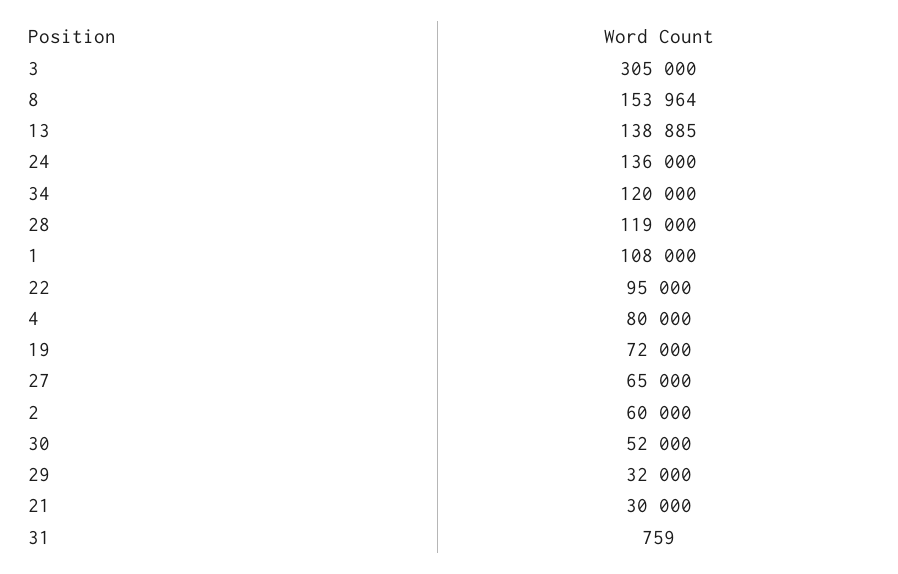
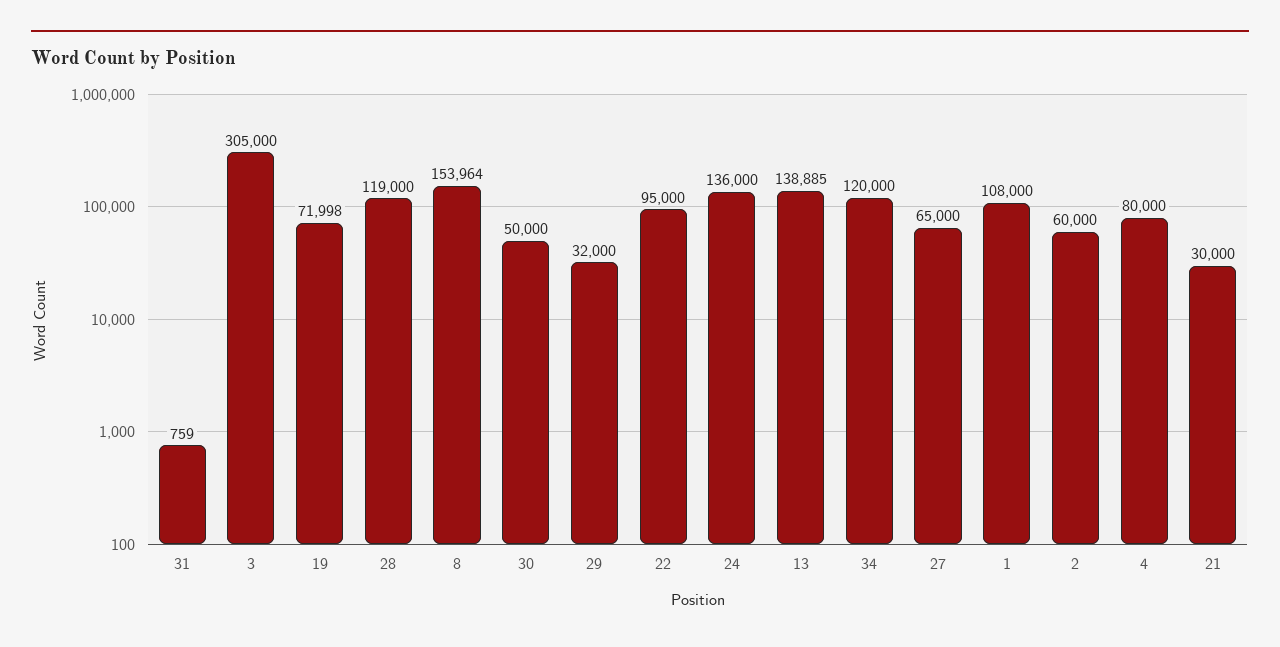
19: 72000 -> 71998
30: 52000 -> 50000

